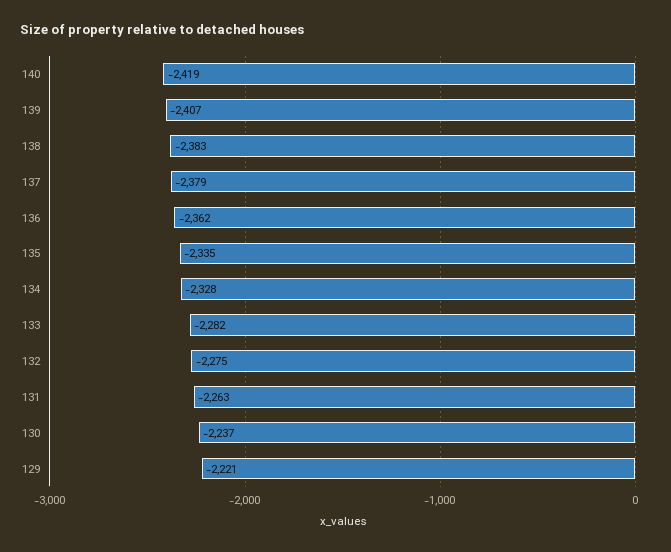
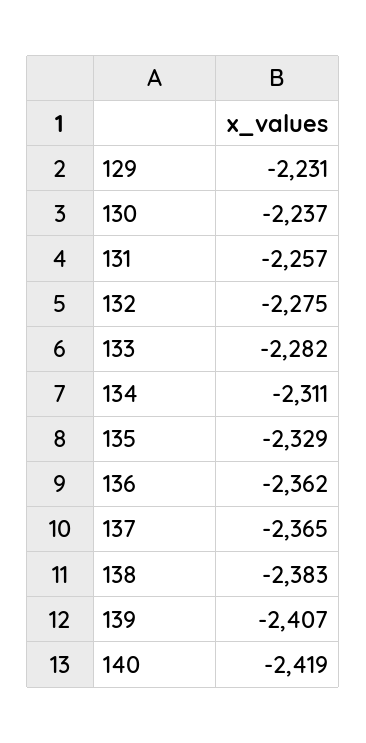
137: -2379 -> -2365
135: -2335 -> -2329
134: -2328 -> -2311
131: -2263 -> -2257
129: -2221 -> -2231

